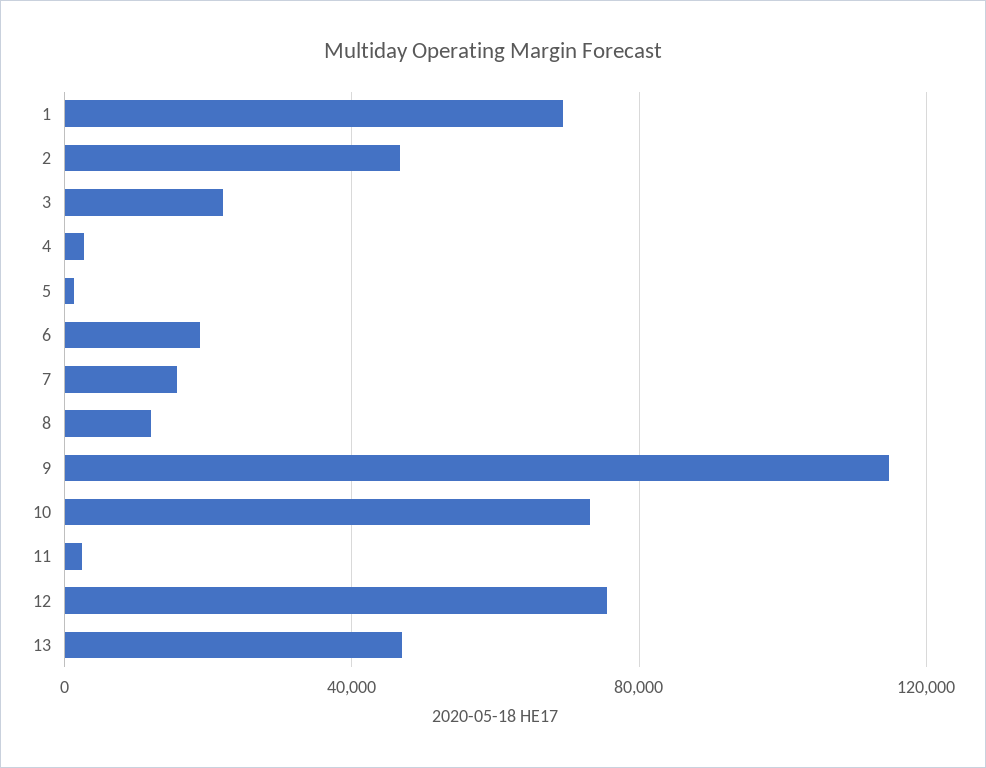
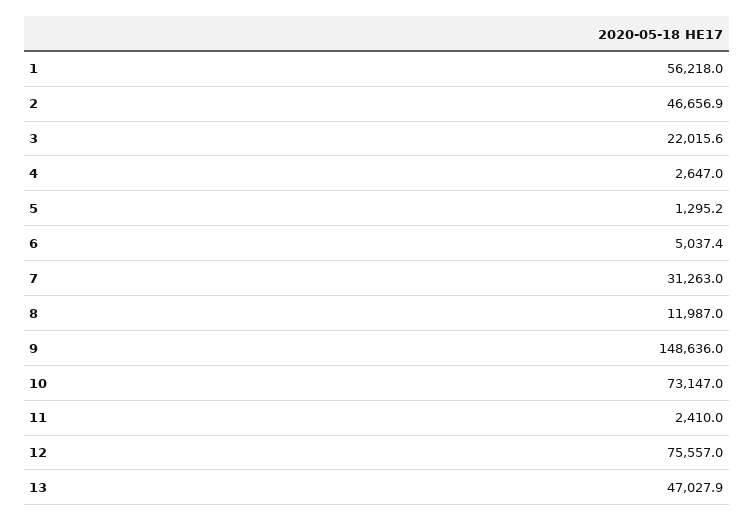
1: 70000 -> 56218
6: 20000 -> 5037.4
7: 15000 -> 31263
9: 115000 -> 148636

